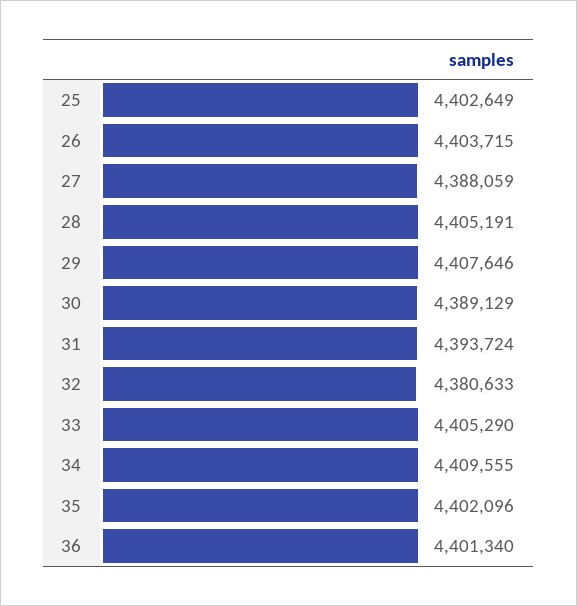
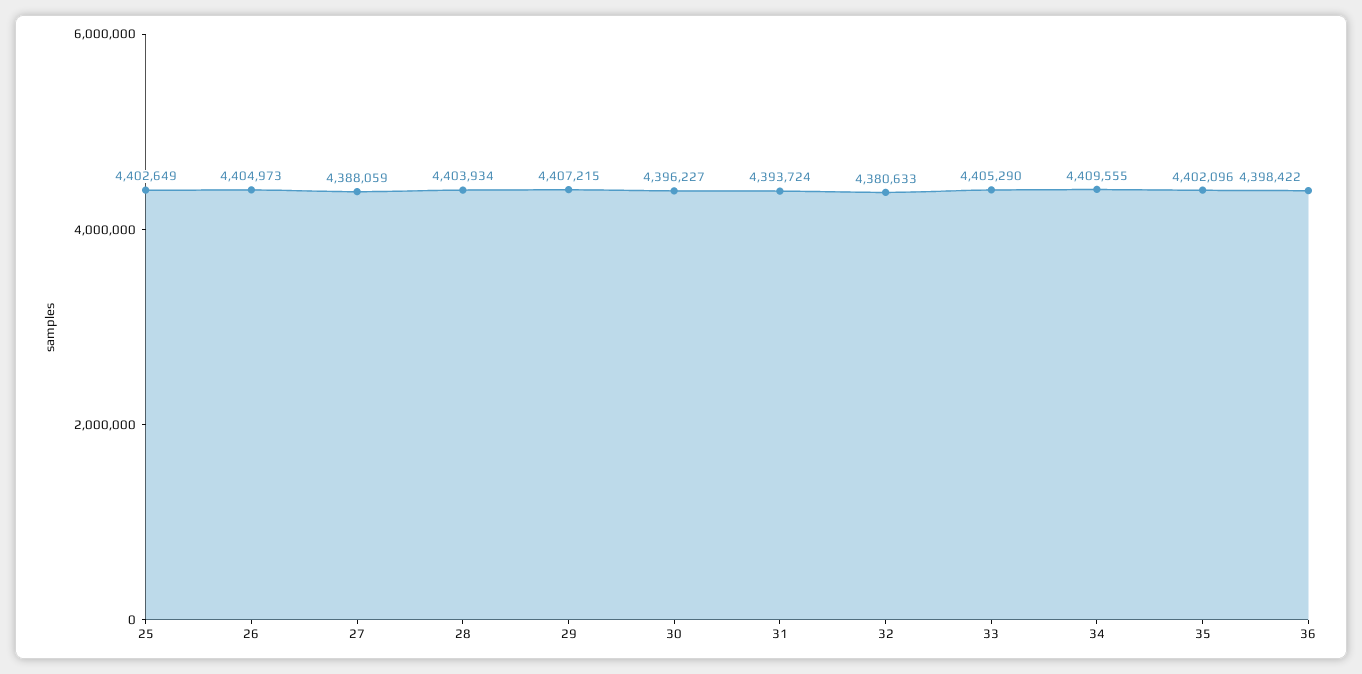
26: 4403715 -> 4404973
28: 4405191 -> 4403934
29: 4407646 -> 4407215
30: 4389129 -> 4396227
36: 4401340 -> 4398422

